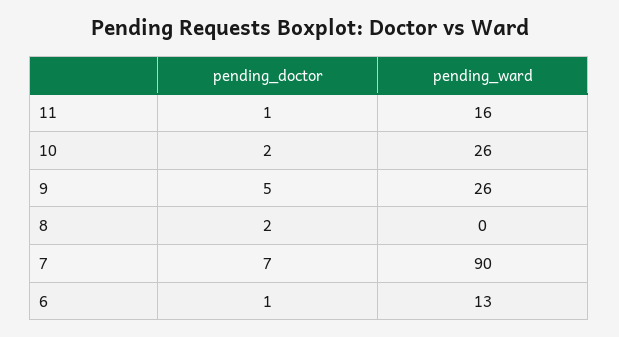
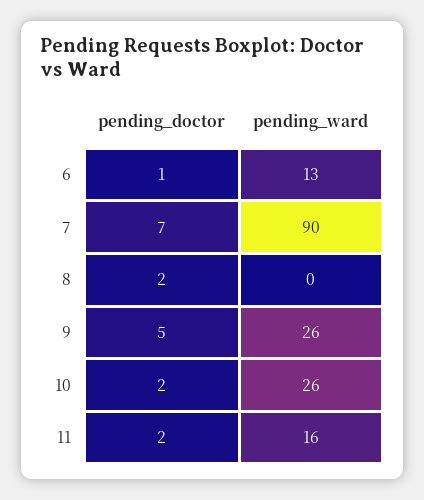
pending_doctor, 11: 1 -> 2

